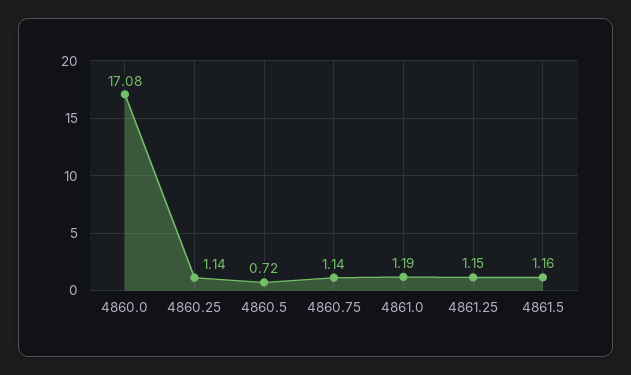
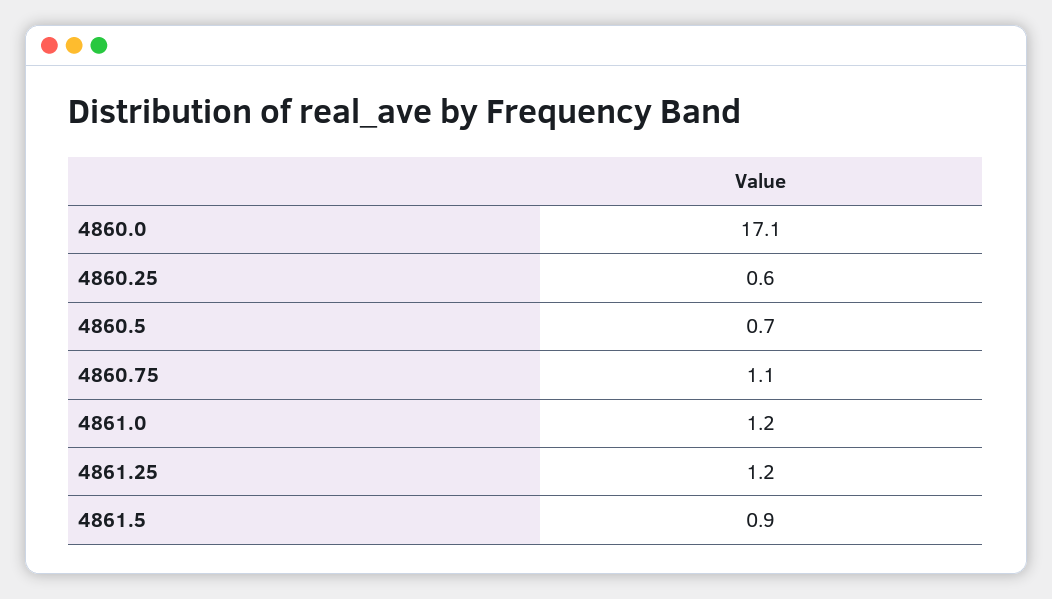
4860.25: 1.14 -> 0.6
4861.5: 1.16 -> 0.9

